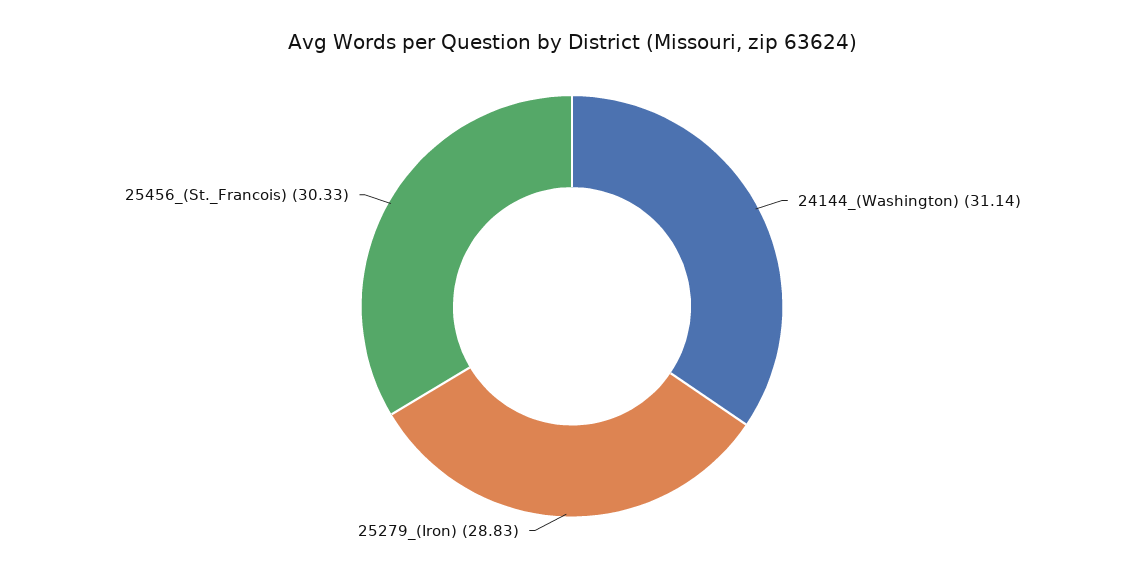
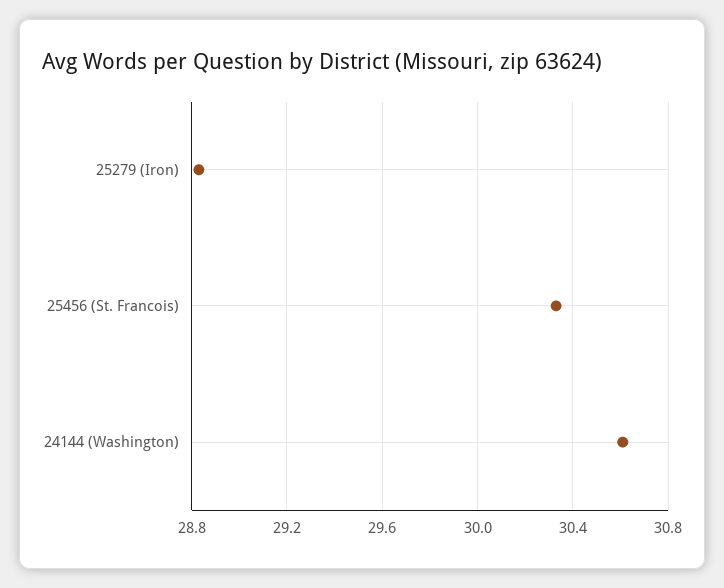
24144_(Washington): 31.14 -> 30.6

